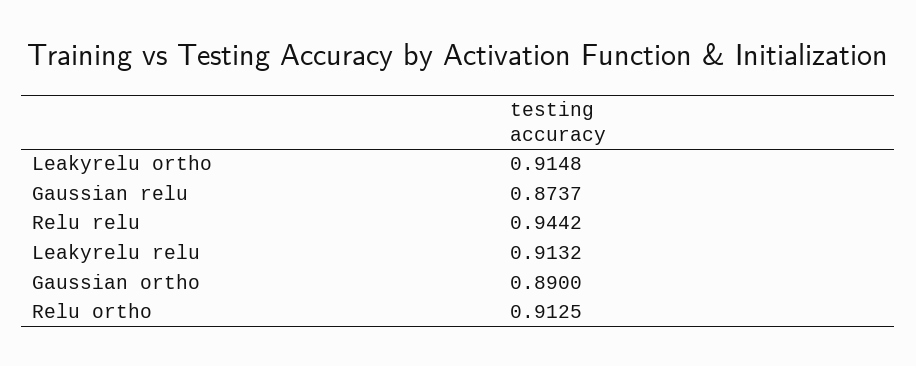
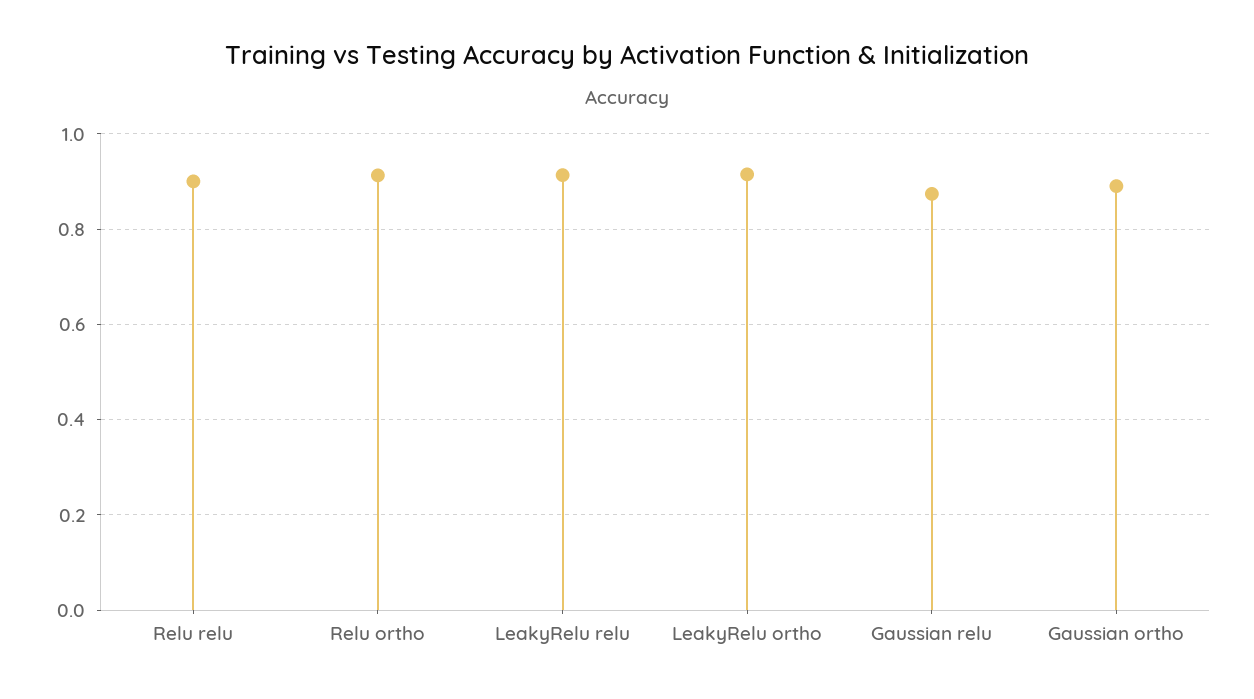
Relu relu: 0.9442 -> 0.9

